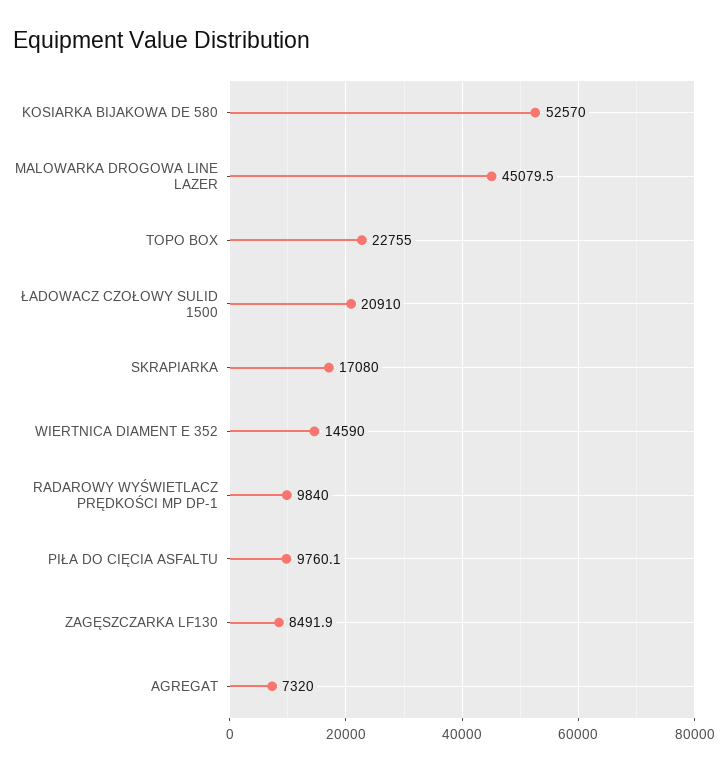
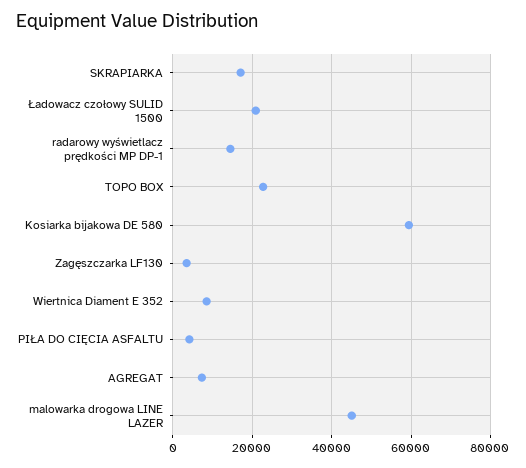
KOSIARKA BIJAKOWA DE 580: 52570 -> 60000
WIERTNICA DIAMENT E 352: 14590 -> 8000
RADAROWY WYŚWIETLACZ PRĘDKOŚCI MP DP-1: 9840 -> 14000
PIŁA DO CIĘCIA ASFALTU: 9760.1 -> 4000
ZAGĘSZCZARKA LF130: 8491.9 -> 4000

